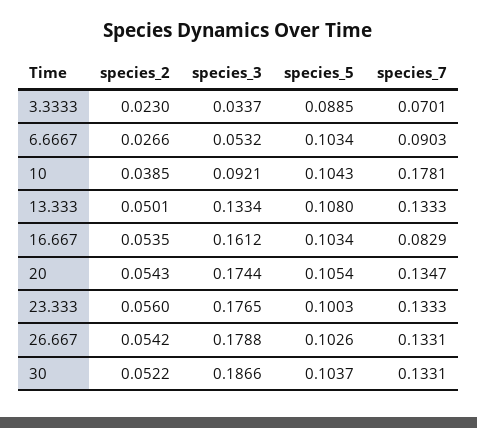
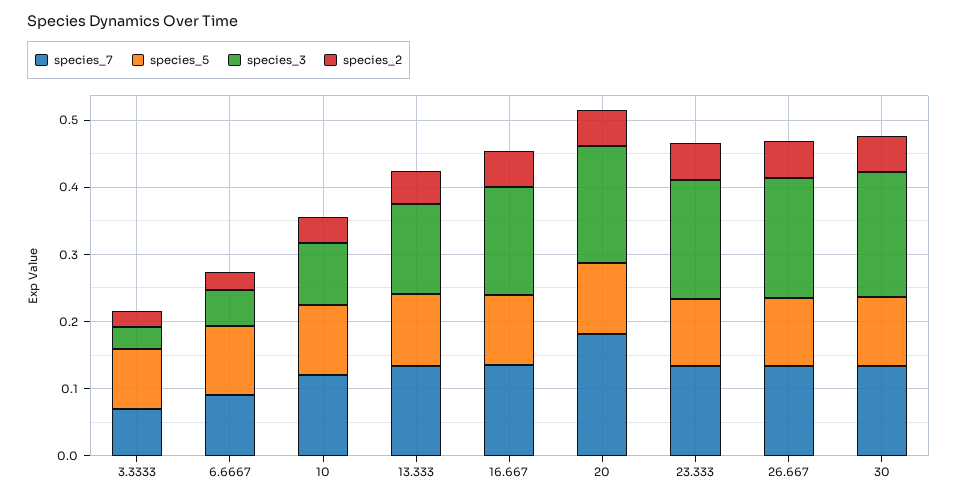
species_7, 10: 0.1781 -> 0.12
species_7, 16.667: 0.0829 -> 0.14
species_7, 20: 0.1347 -> 0.18

